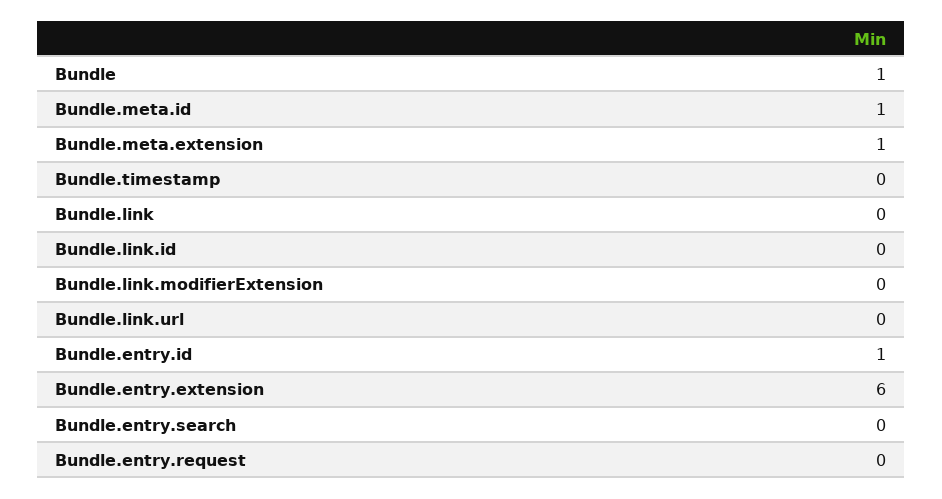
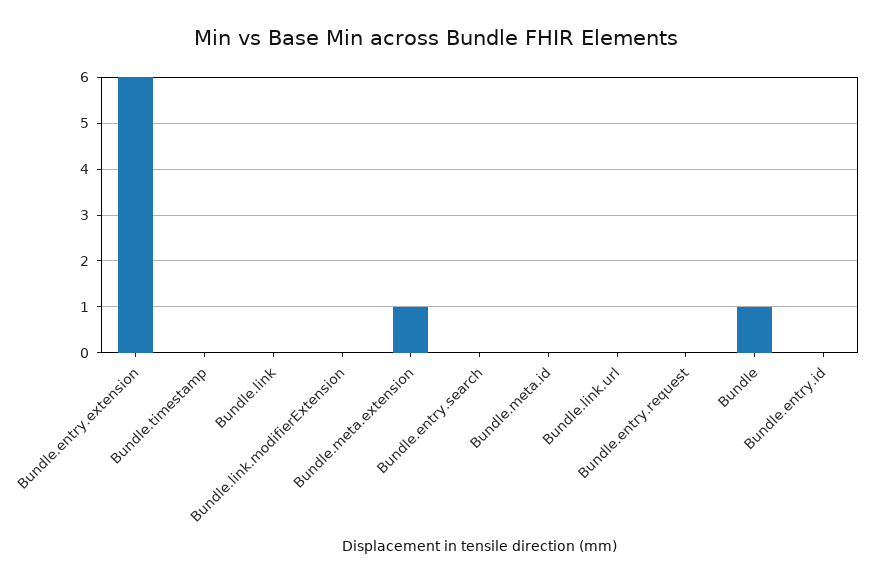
Bundle.meta.id: 1 -> 0
Bundle.link.id: 0 -> none
Bundle.entry.id: 1 -> 0

